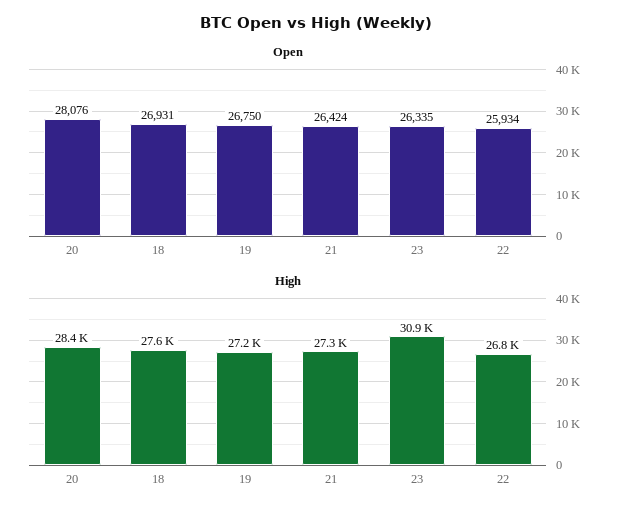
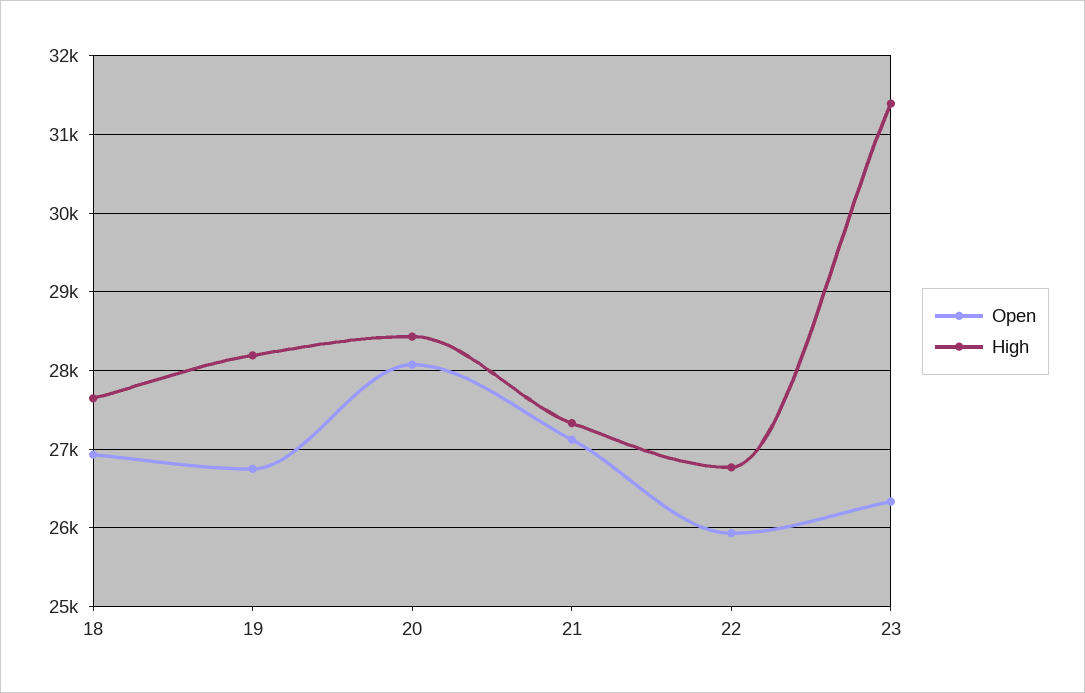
Open, 21: 26424 -> 27100
High, 19: 27200 -> 28200
High, 23: 30900 -> 31400

